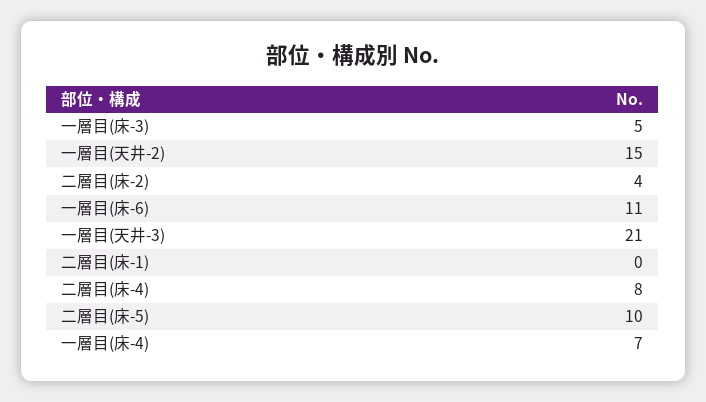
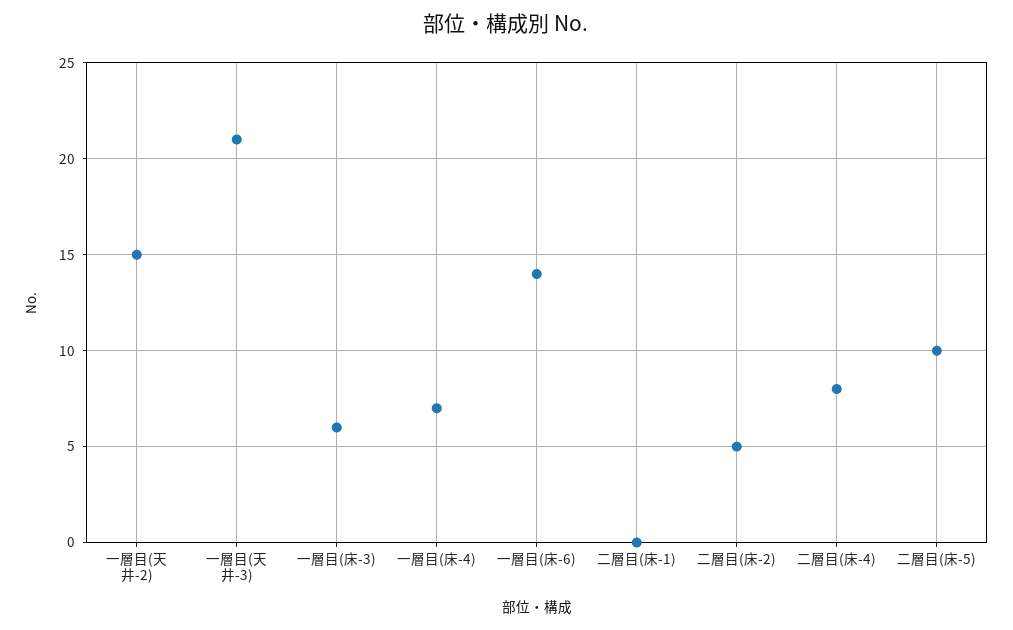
一層目(床-3): 5 -> 6
二層目(床-2): 4 -> 5
一層目(床-6): 11 -> 14

